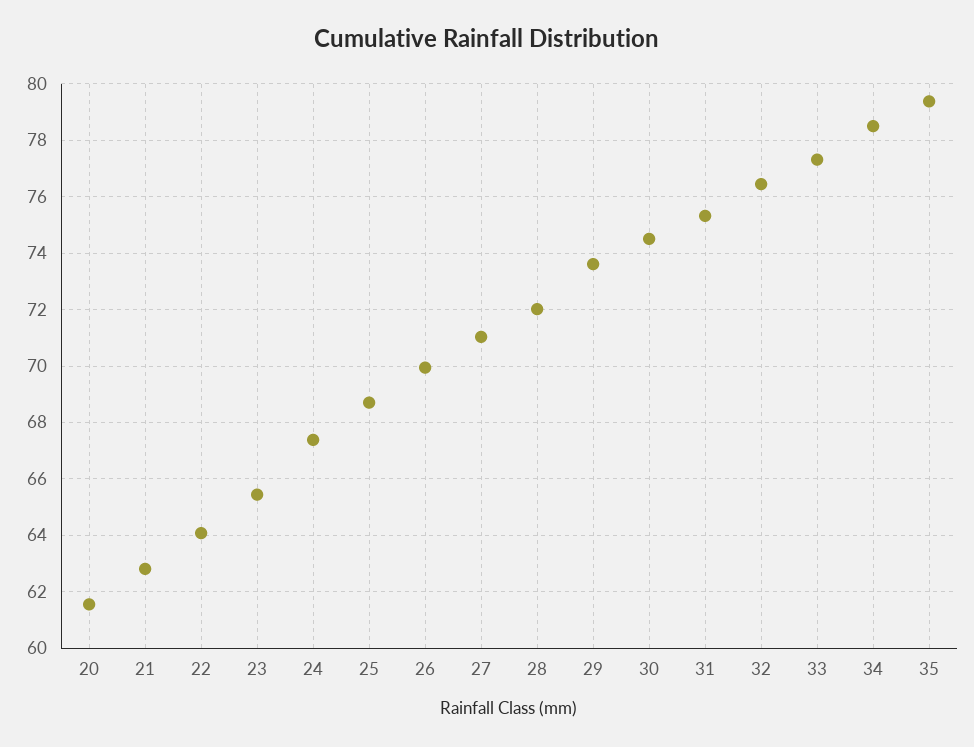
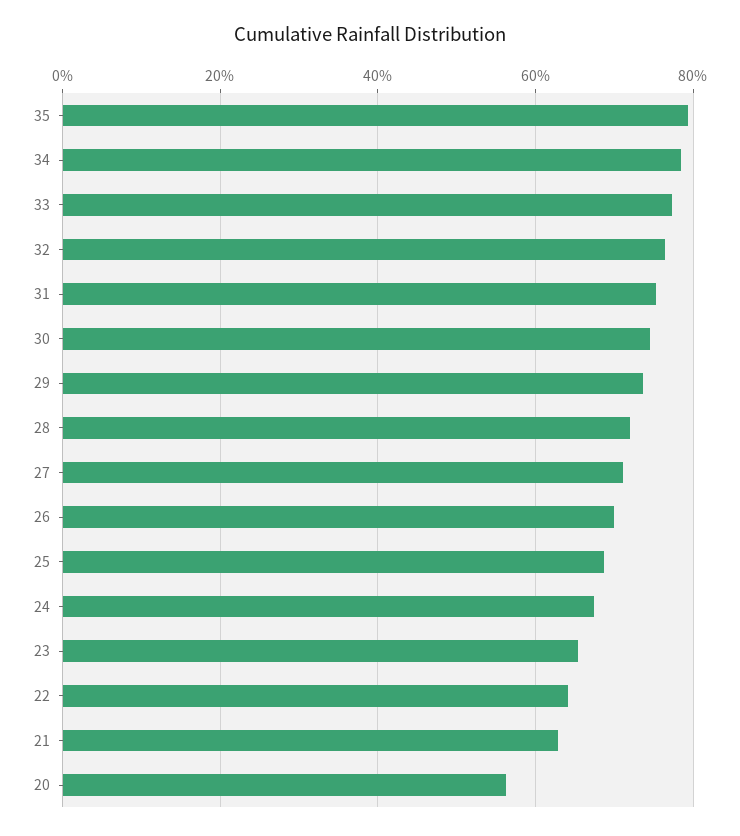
20: 61.5 -> 56

